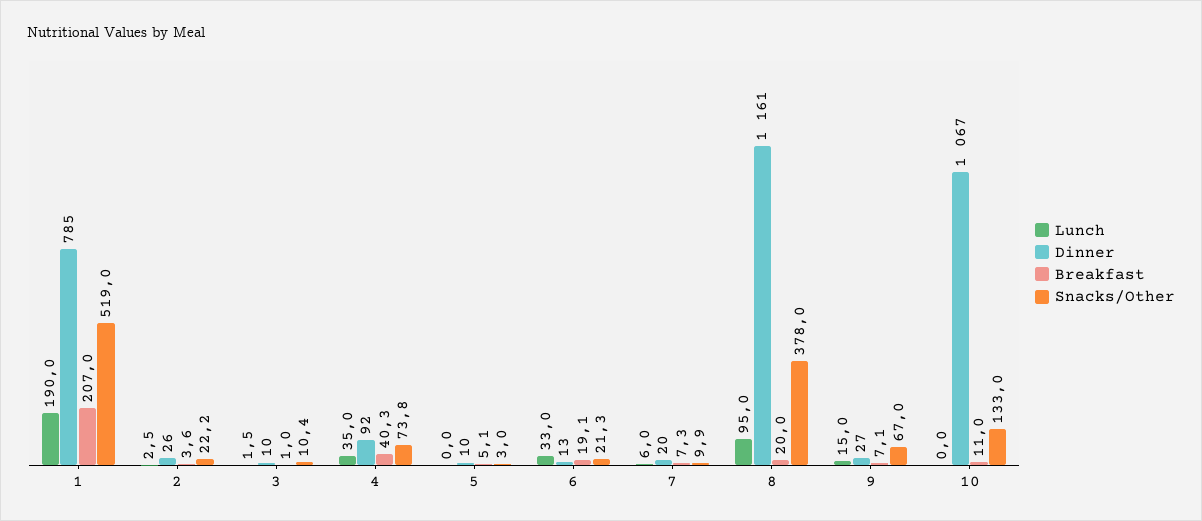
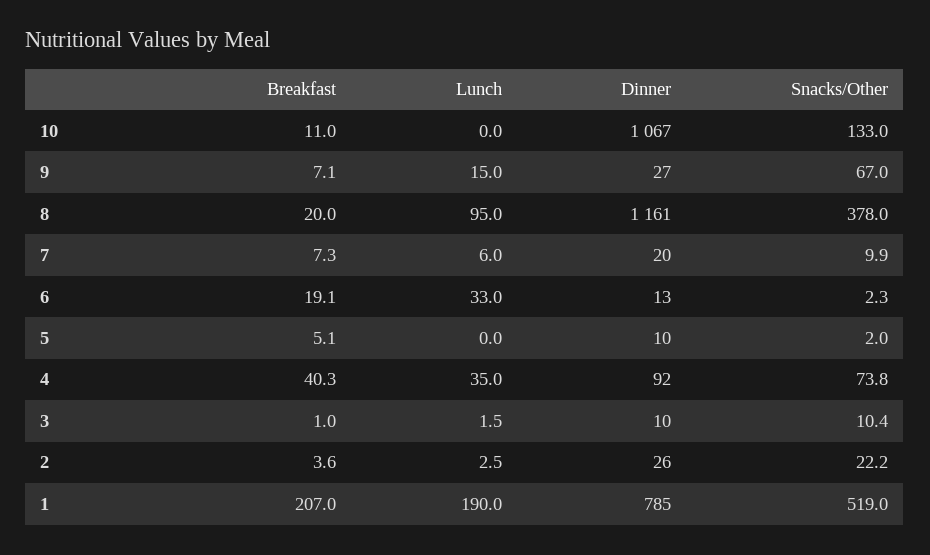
Snacks/Other, 5: 3 -> 2
Snacks/Other, 6: 21.3 -> 2.3

